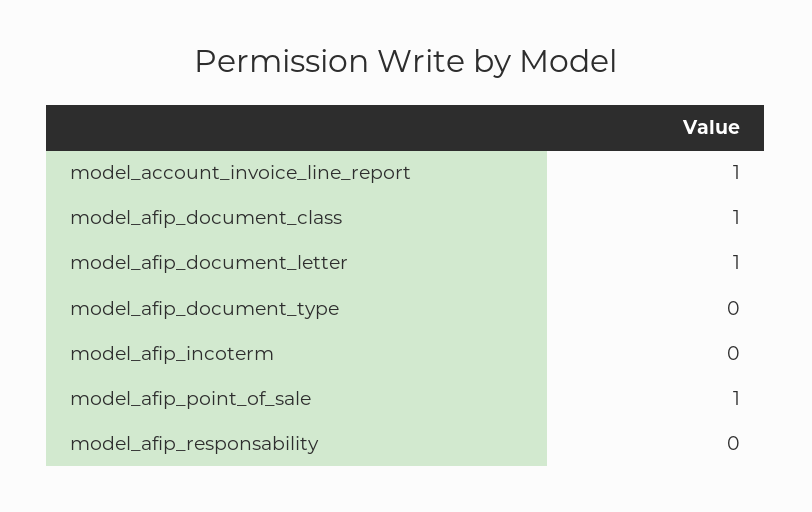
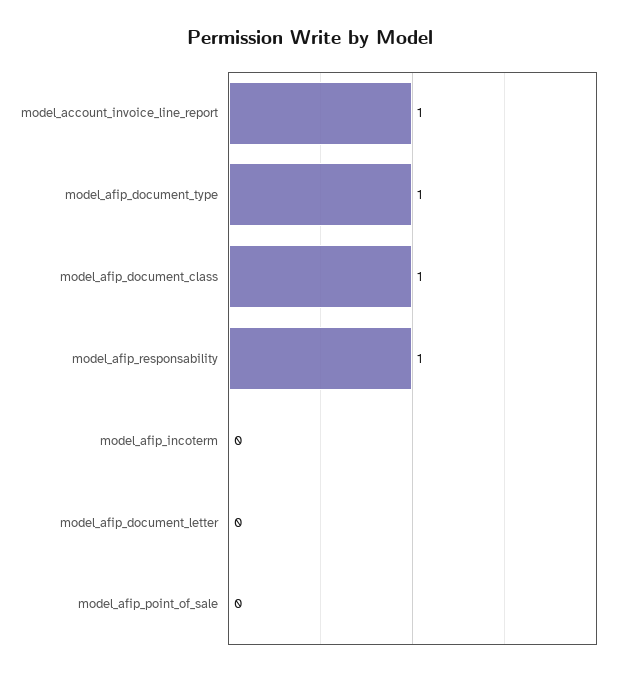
model_afip_document_letter: 1 -> 0
model_afip_document_type: 0 -> 1
model_afip_point_of_sale: 1 -> 0
model_afip_responsability: 0 -> 1

